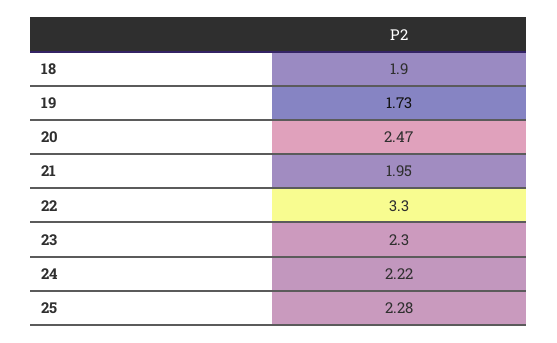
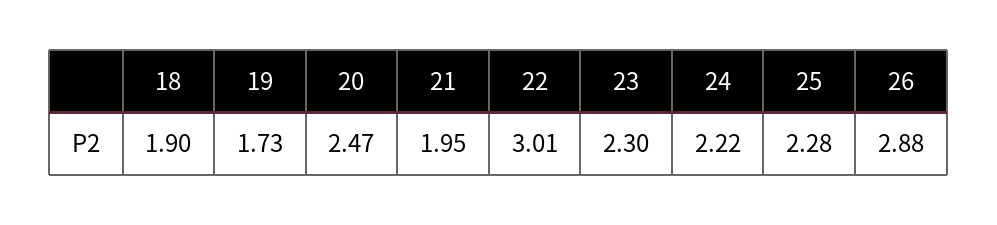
22: 3.3 -> 3.01
26: none -> 2.88

